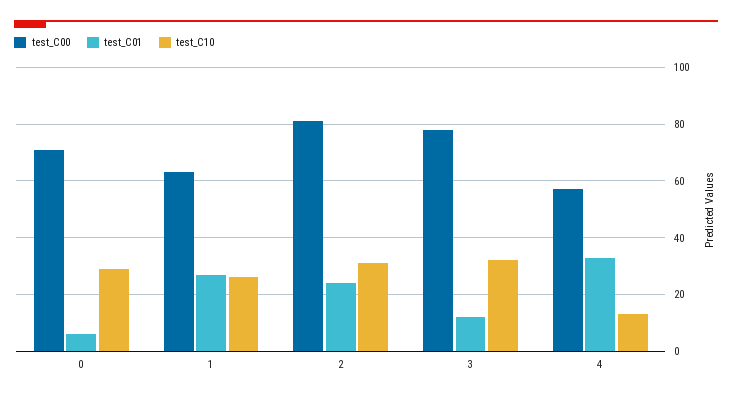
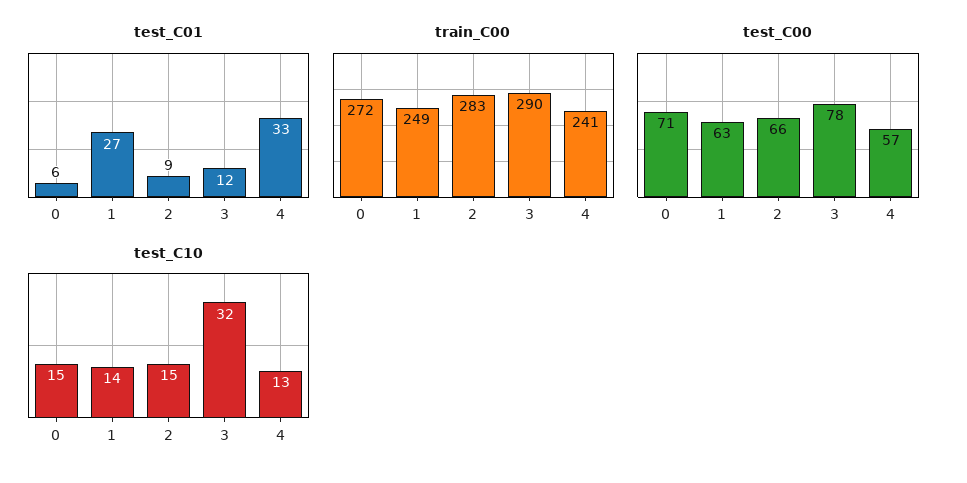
test_C10, 0: 30 -> 15
test_C10, 1: 25 -> 14
test_C00, 2: 80 -> 66
test_C01, 2: 25 -> 9
test_C10, 2: 30 -> 15
train_C00, 0: none -> 272
train_C00, 1: none -> 249
train_C00, 2: none -> 283
train_C00, 3: none -> 290
train_C00, 4: none -> 241

